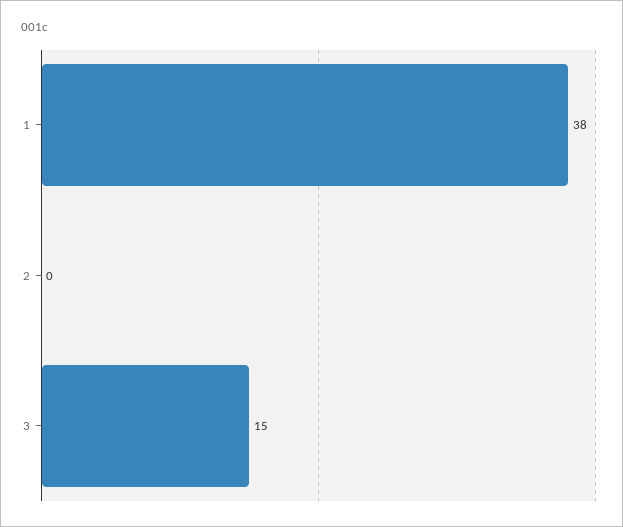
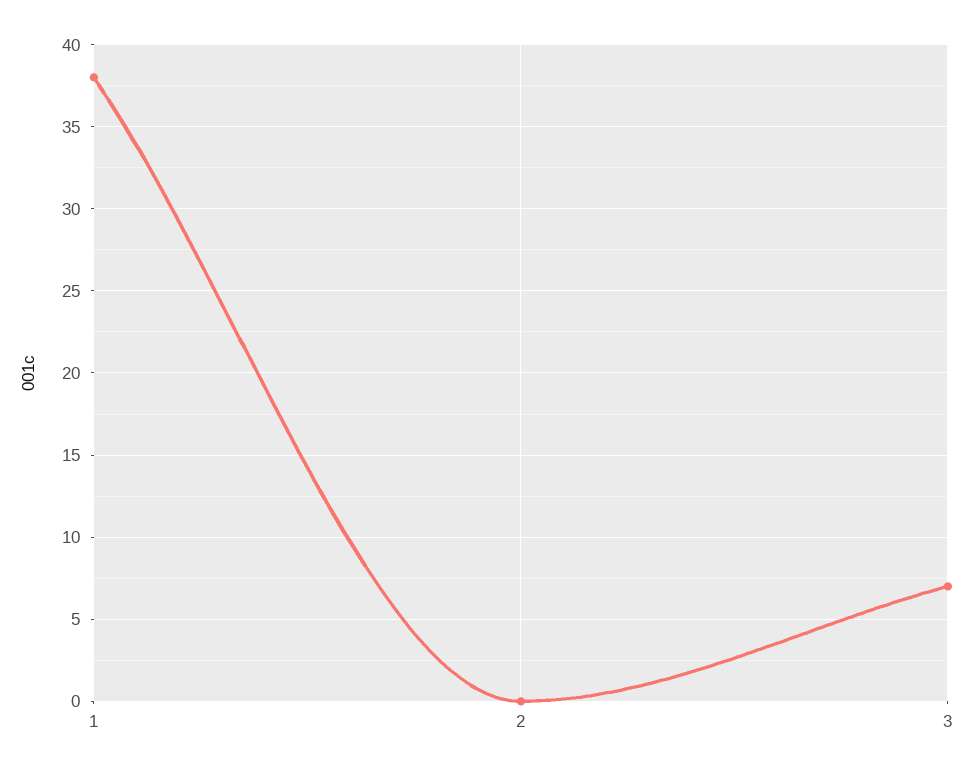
3: 15 -> 7

